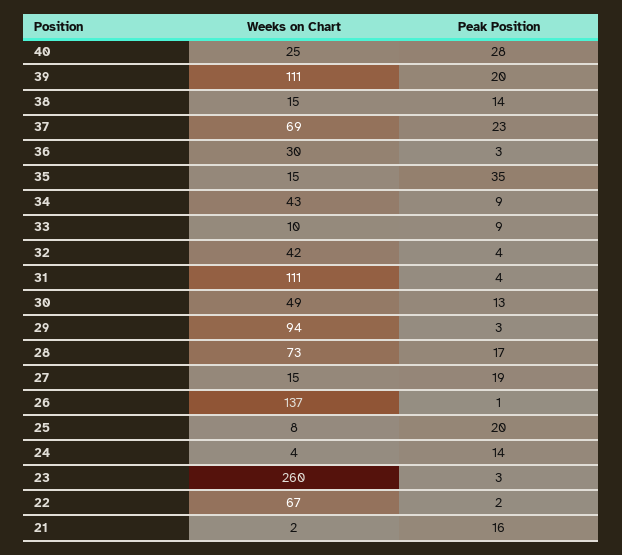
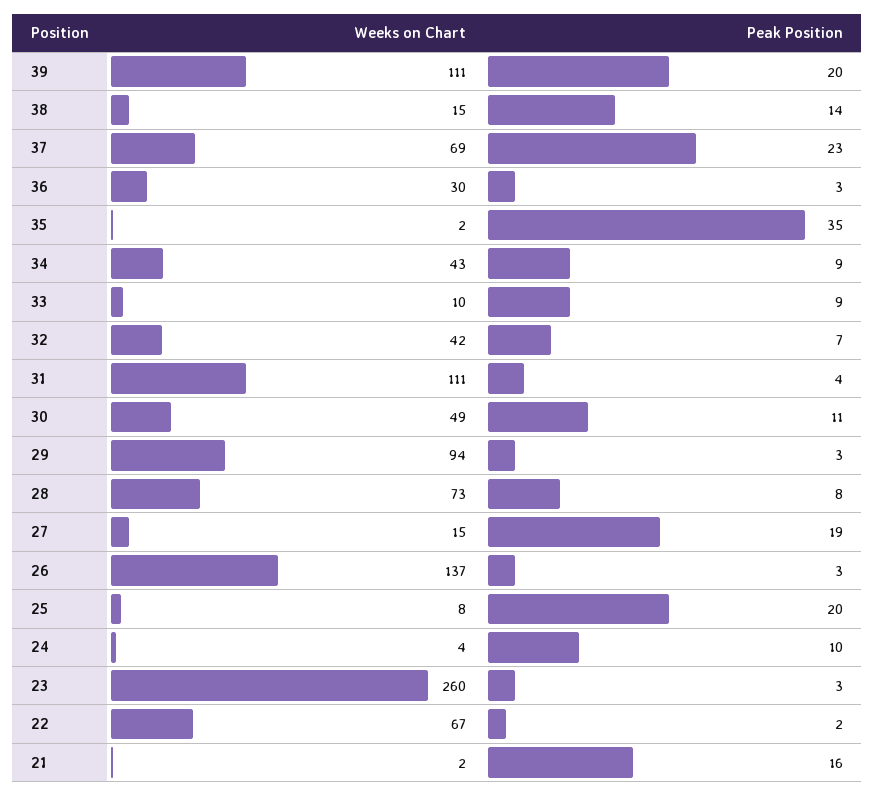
Weeks on Chart, 40: 25 -> none
Peak Position, 40: 28 -> none
Weeks on Chart, 35: 15 -> 2
Peak Position, 32: 4 -> 7
Peak Position, 30: 13 -> 11
Peak Position, 28: 17 -> 8
Peak Position, 26: 1 -> 3
Peak Position, 24: 14 -> 10

